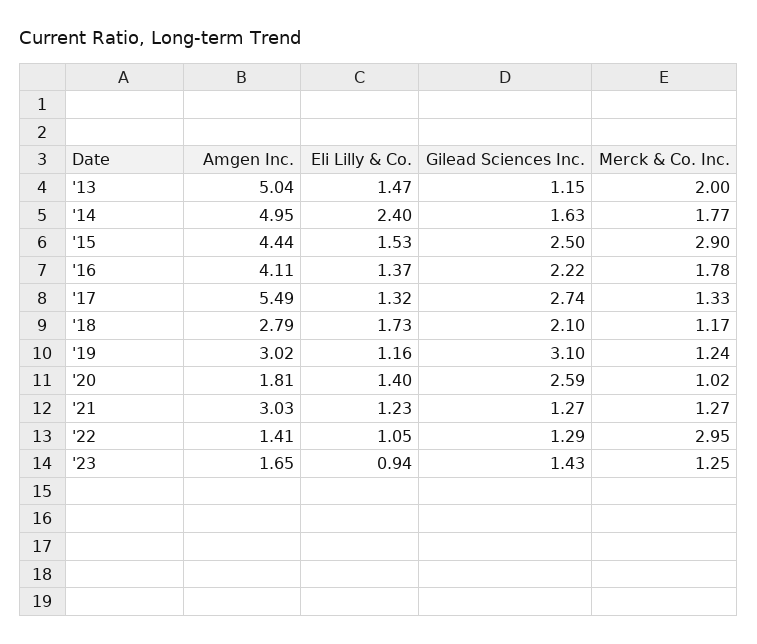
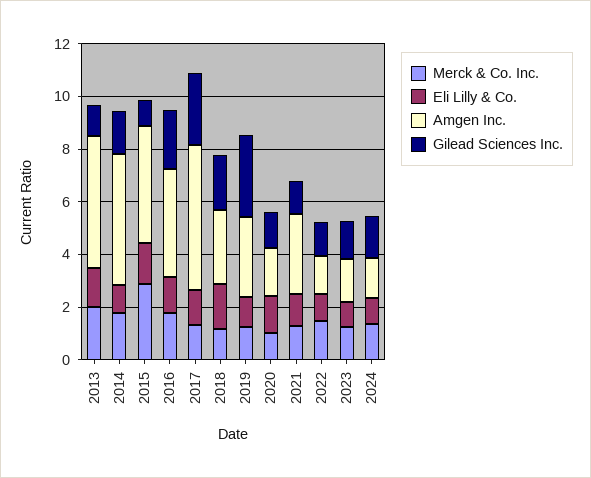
Eli Lilly & Co., '14: 2.4 -> 1
Gilead Sciences Inc., '15: 2.5 -> 1
Gilead Sciences Inc., '20: 2.59 -> 1.5
Merck & Co. Inc., '22: 2.95 -> 1.5
Merck & Co. Inc., 2024: none -> 1.5
Eli Lilly & Co., 2024: none -> 1
Amgen Inc., 2024: none -> 1.5
Gilead Sciences Inc., 2024: none -> 1.5

